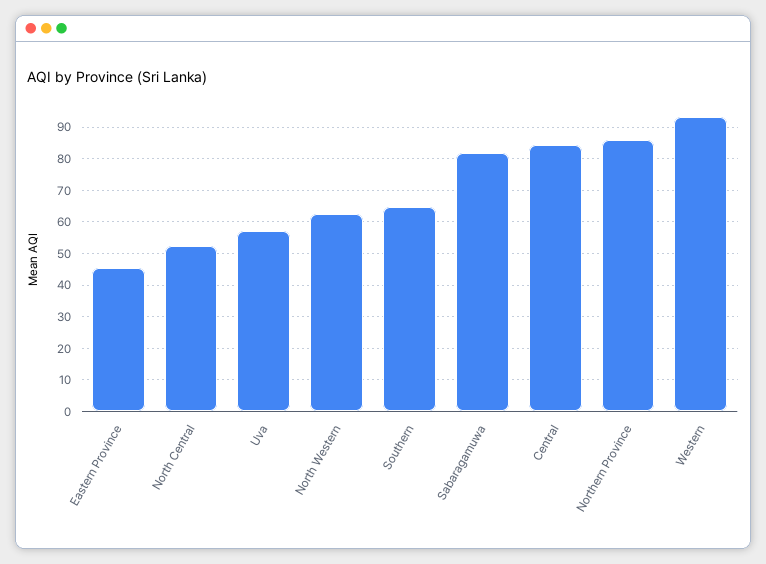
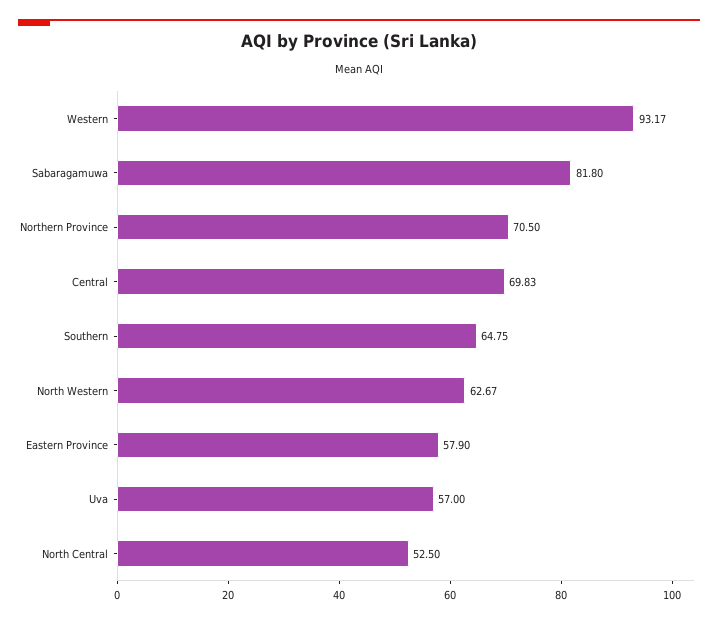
Eastern Province: 46 -> 57.9
Central: 84 -> 69.83
Northern Province: 86 -> 70.5

